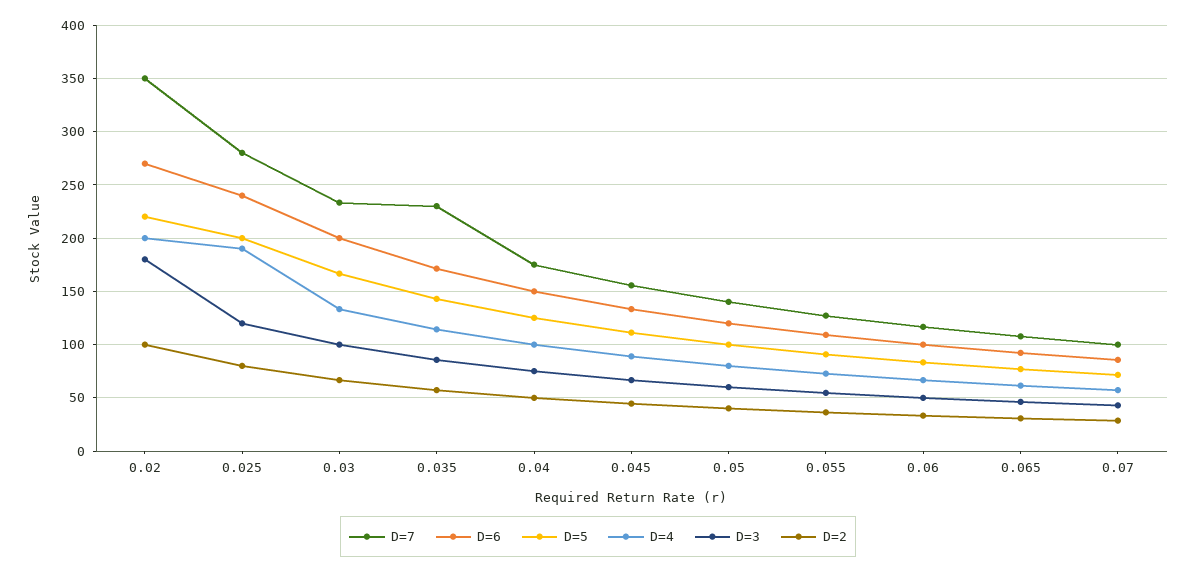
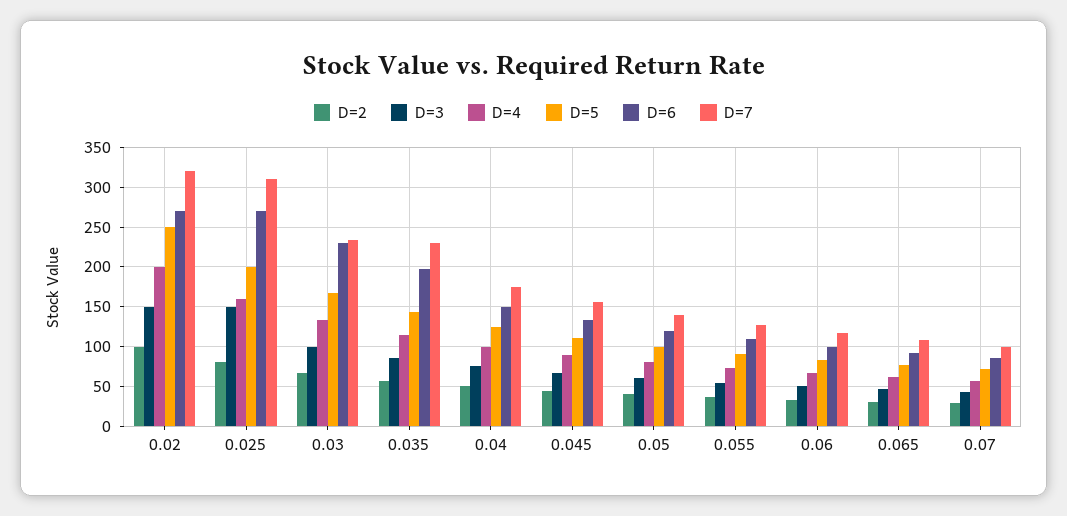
D=7, 0.02: 350 -> 320
D=5, 0.02: 220 -> 250
D=3, 0.02: 180 -> 150
D=7, 0.025: 280 -> 310
D=6, 0.025: 240 -> 270
D=4, 0.025: 190 -> 160
D=3, 0.025: 120 -> 150
D=6, 0.03: 200 -> 230
D=6, 0.035: 170 -> 200

